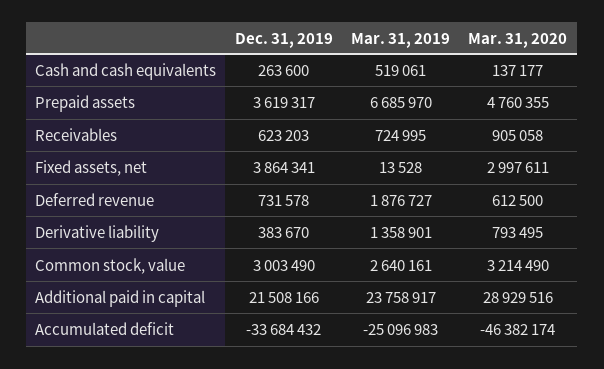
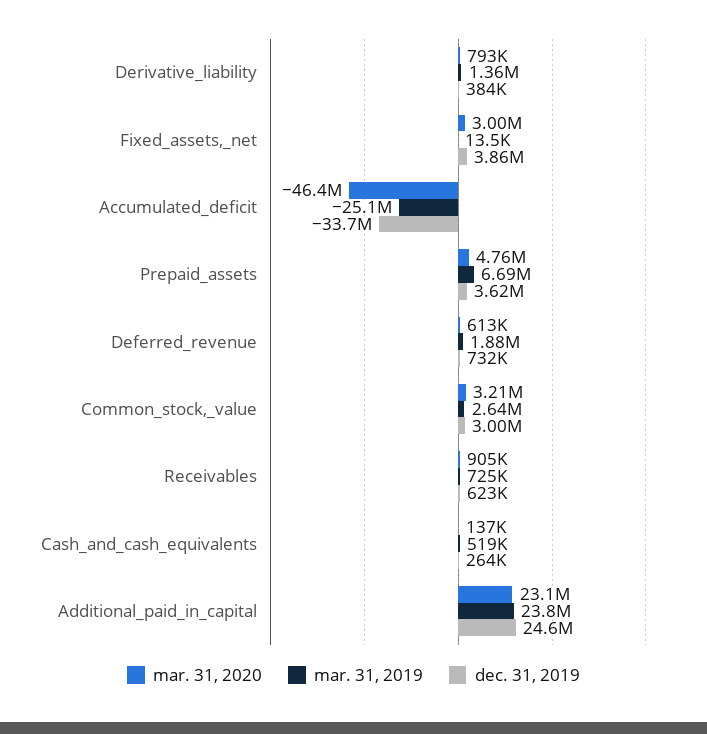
Dec. 31, 2019, Additional paid in capital: 21508166 -> 24600000
Mar. 31, 2020, Additional paid in capital: 28929516 -> 23100000

